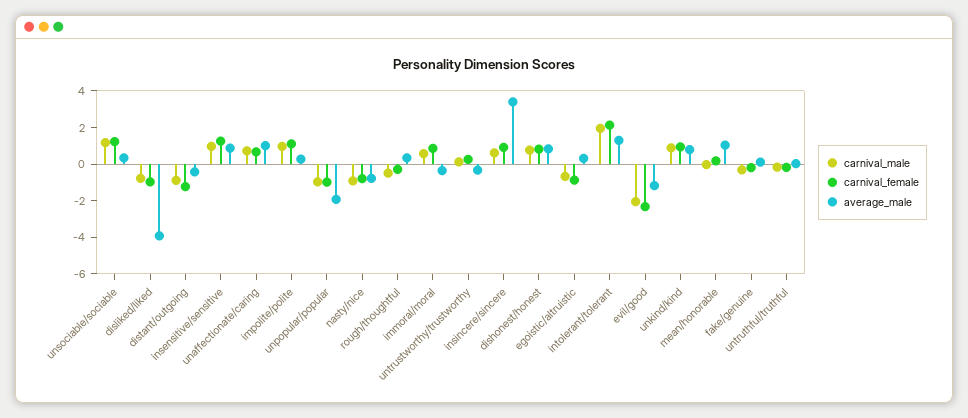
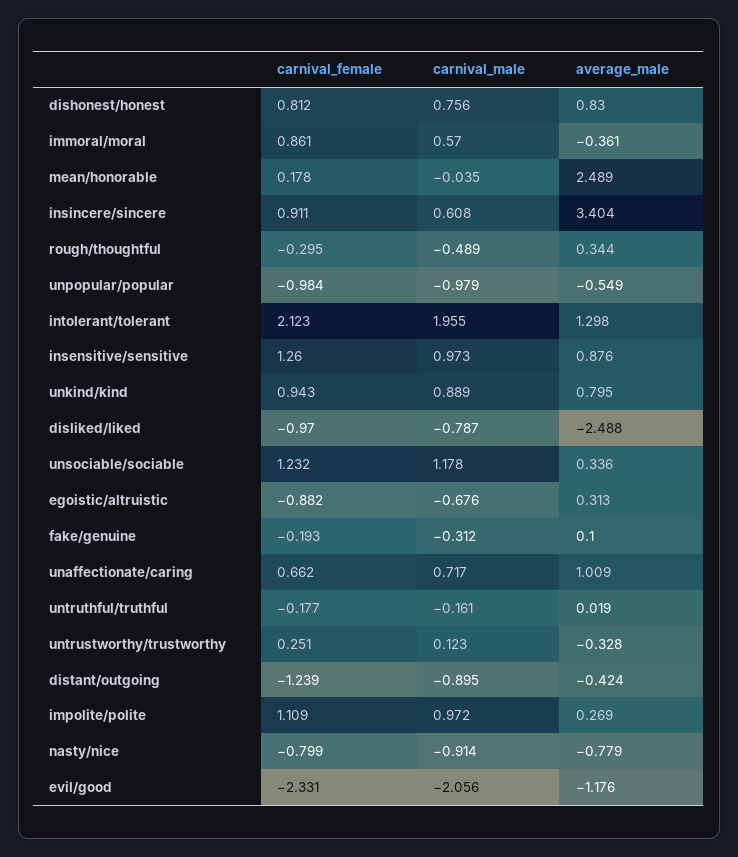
average_male, disliked/liked: -4 -> -2.488
average_male, unpopular/popular: -2 -> -0.549
average_male, mean/honorable: 1 -> 2.489

